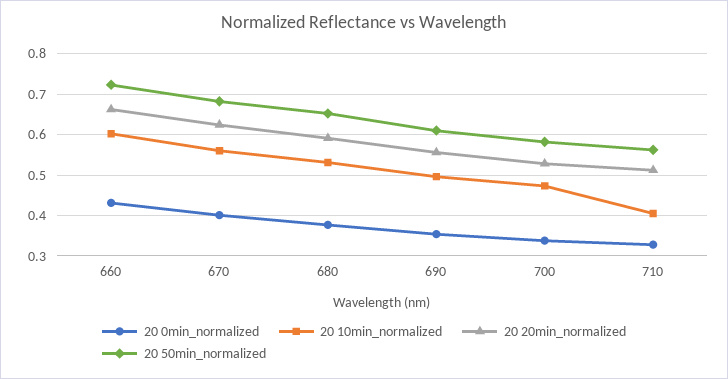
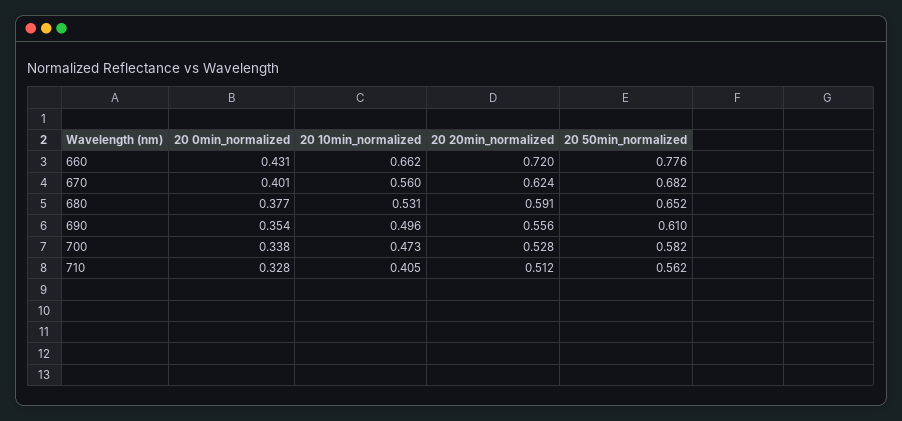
20 10min_normalized, 660: 0.6 -> 0.662
20 20min_normalized, 660: 0.66 -> 0.72
20 50min_normalized, 660: 0.72 -> 0.776

